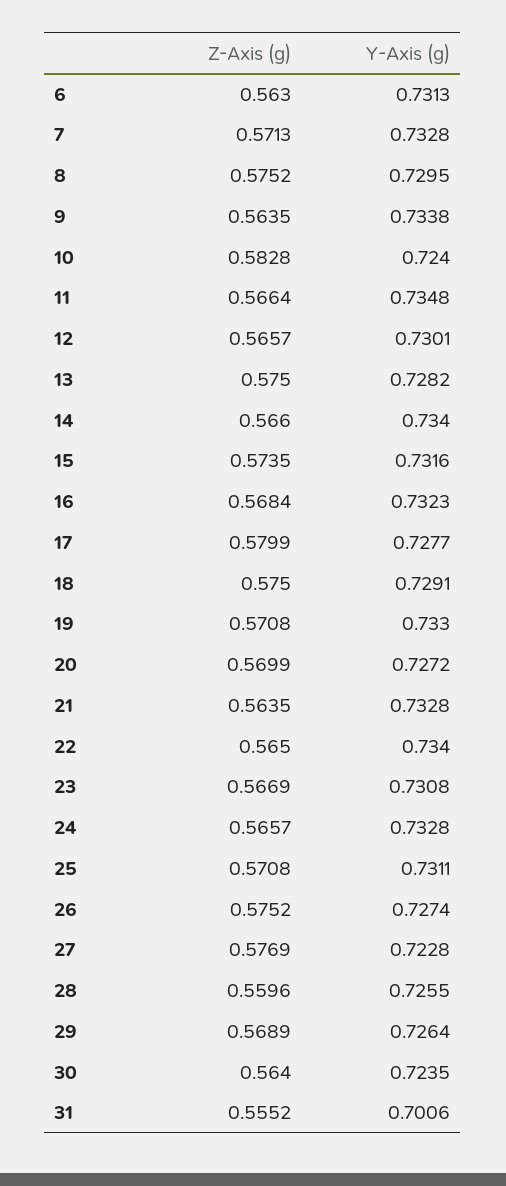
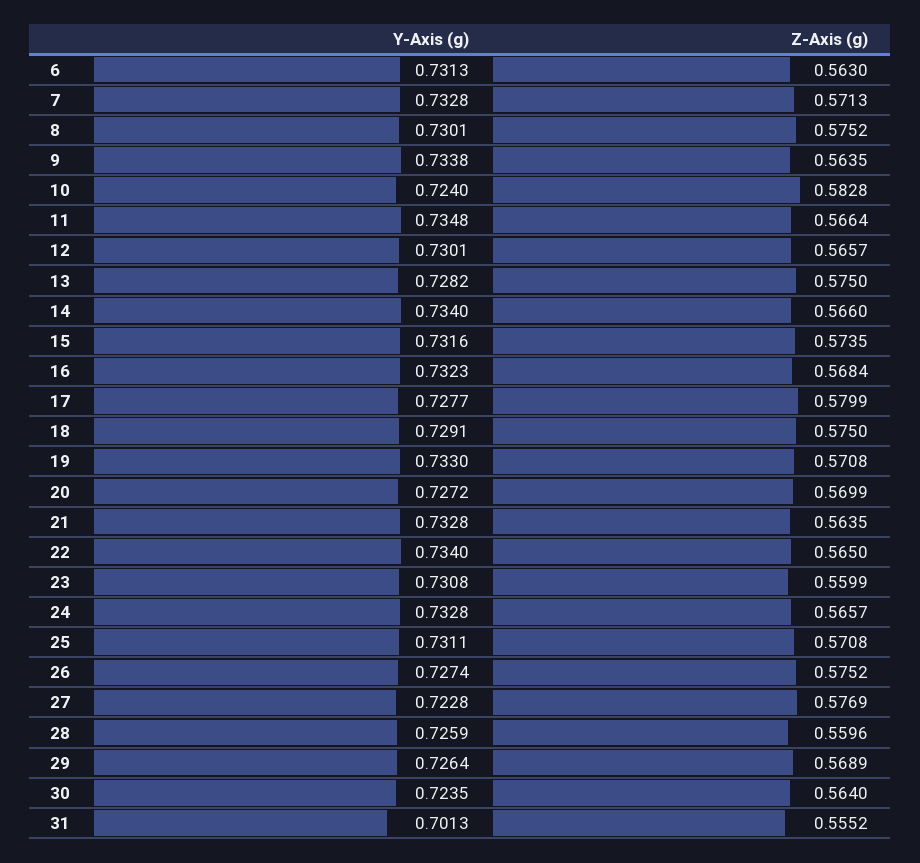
Y-Axis (g), 8: 0.7295 -> 0.7301
Z-Axis (g), 23: 0.5669 -> 0.5599
Y-Axis (g), 28: 0.7255 -> 0.7259
Y-Axis (g), 31: 0.7006 -> 0.7013

